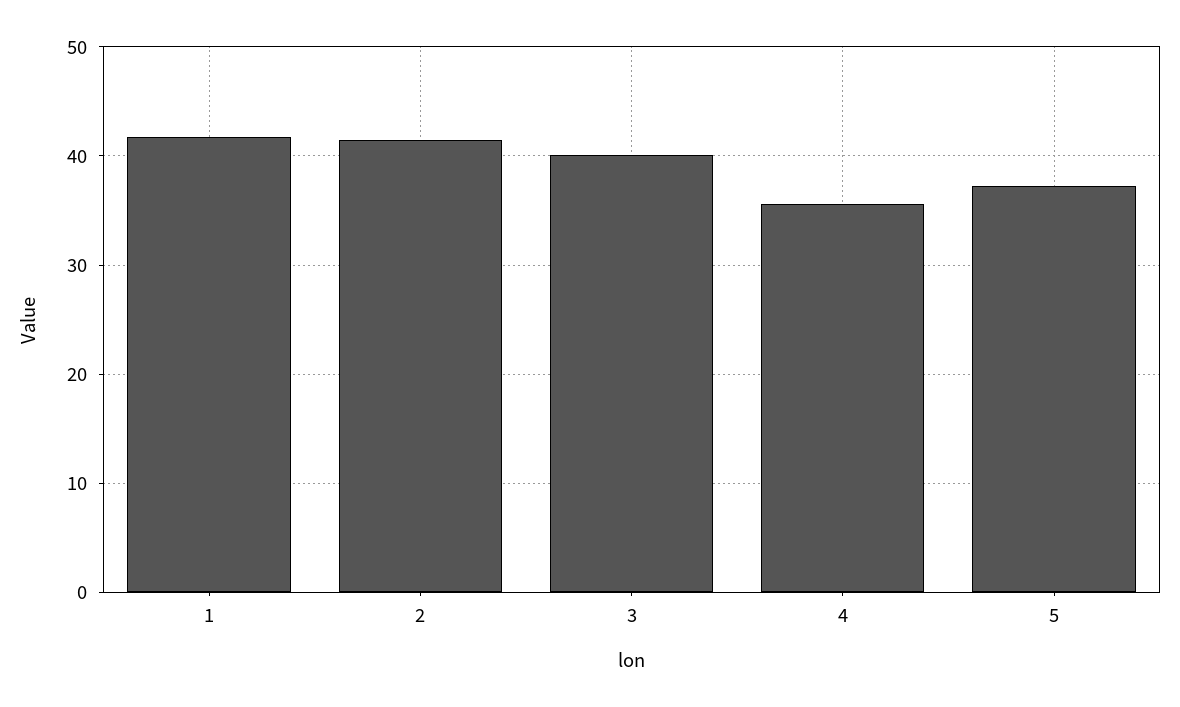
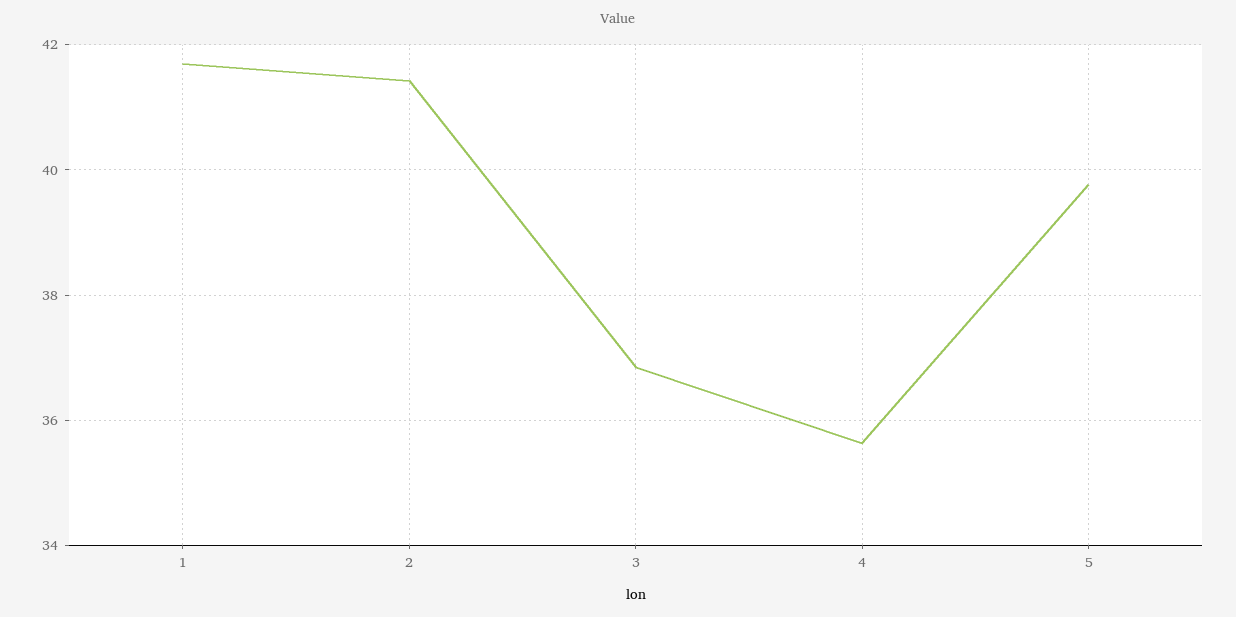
3: 40 -> 36.8
5: 37 -> 39.8

